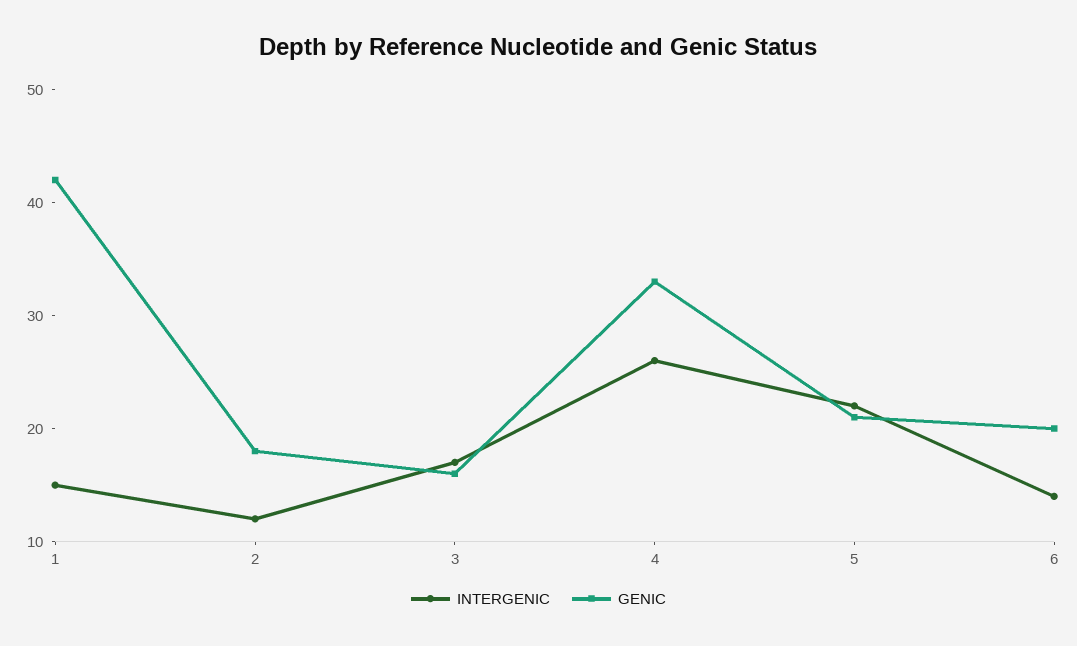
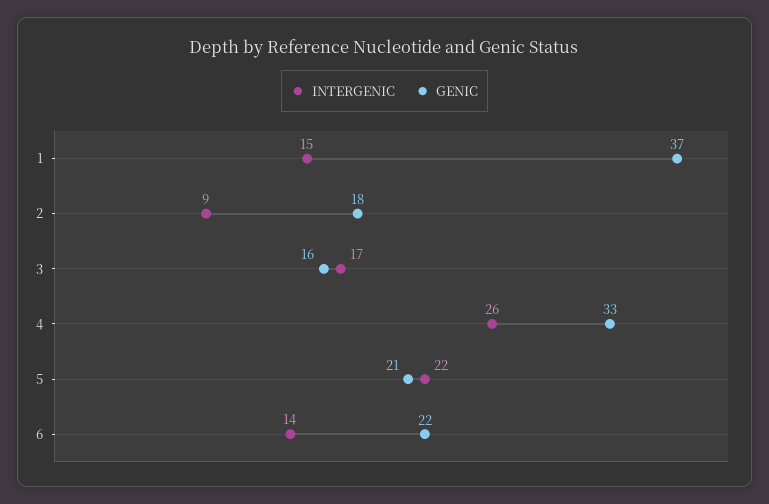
GENIC, 1: 42 -> 37
INTERGENIC, 2: 12 -> 9
GENIC, 6: 20 -> 22

